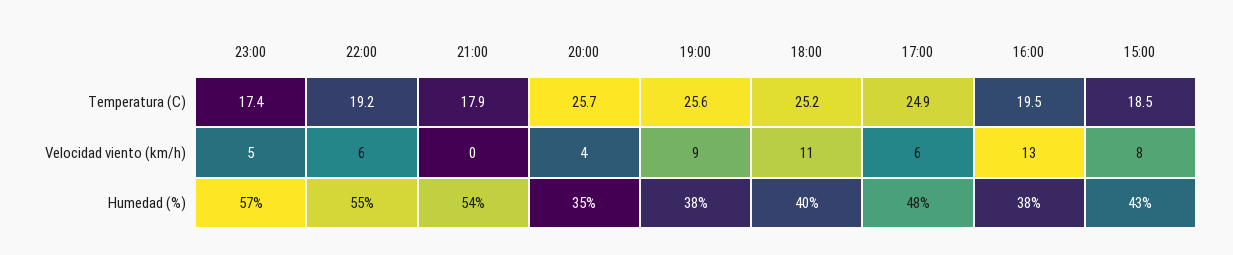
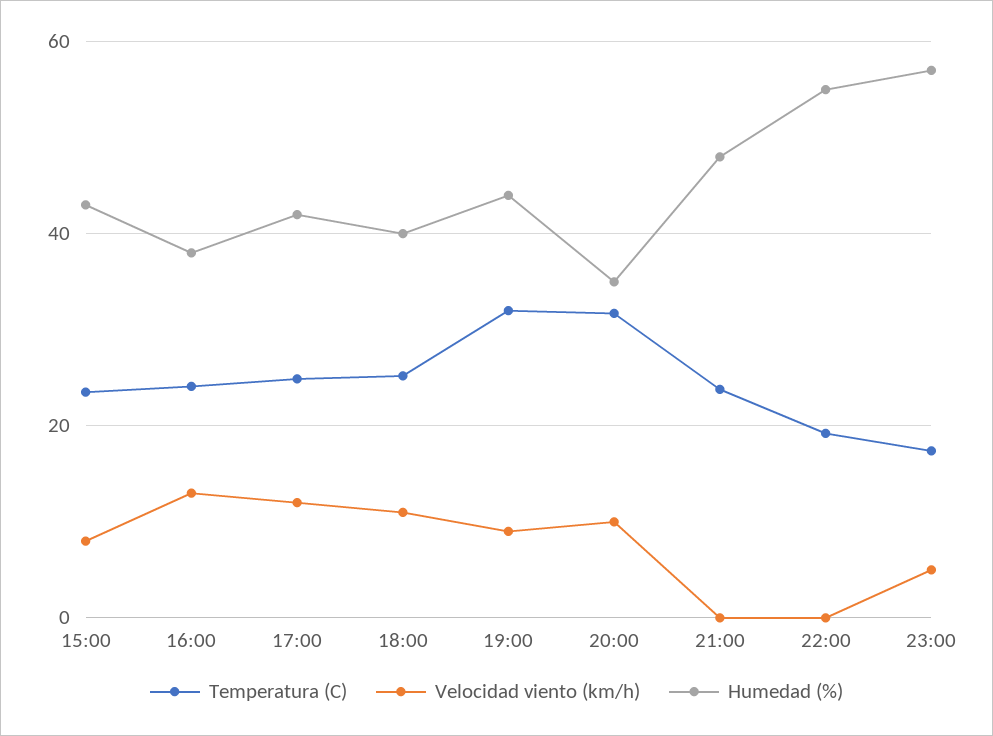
Temperatura (C), 21:00: 17.9 -> 24
Temperatura (C), 20:00: 25.7 -> 32
Temperatura (C), 19:00: 25.6 -> 32
Temperatura (C), 16:00: 19.5 -> 24
Temperatura (C), 15:00: 18.5 -> 24
Velocidad viento (km/h), 22:00: 6 -> 0
Velocidad viento (km/h), 20:00: 4 -> 10
Velocidad viento (km/h), 17:00: 6 -> 12
Humedad (%), 21:00: 54 -> 48
Humedad (%), 19:00: 38 -> 44
Humedad (%), 17:00: 48 -> 42

